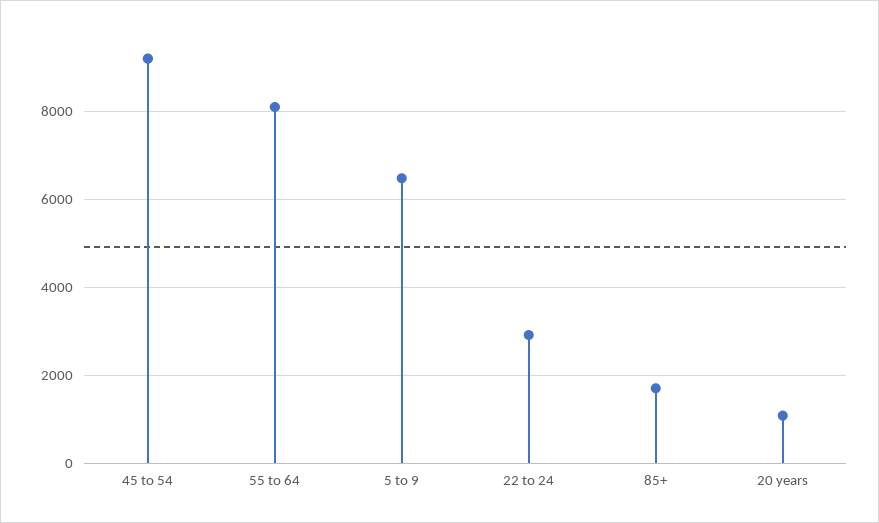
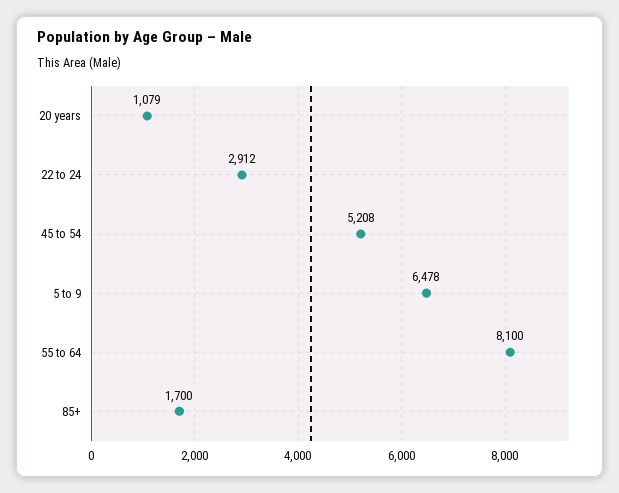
45 to 54: 9200 -> 5208

